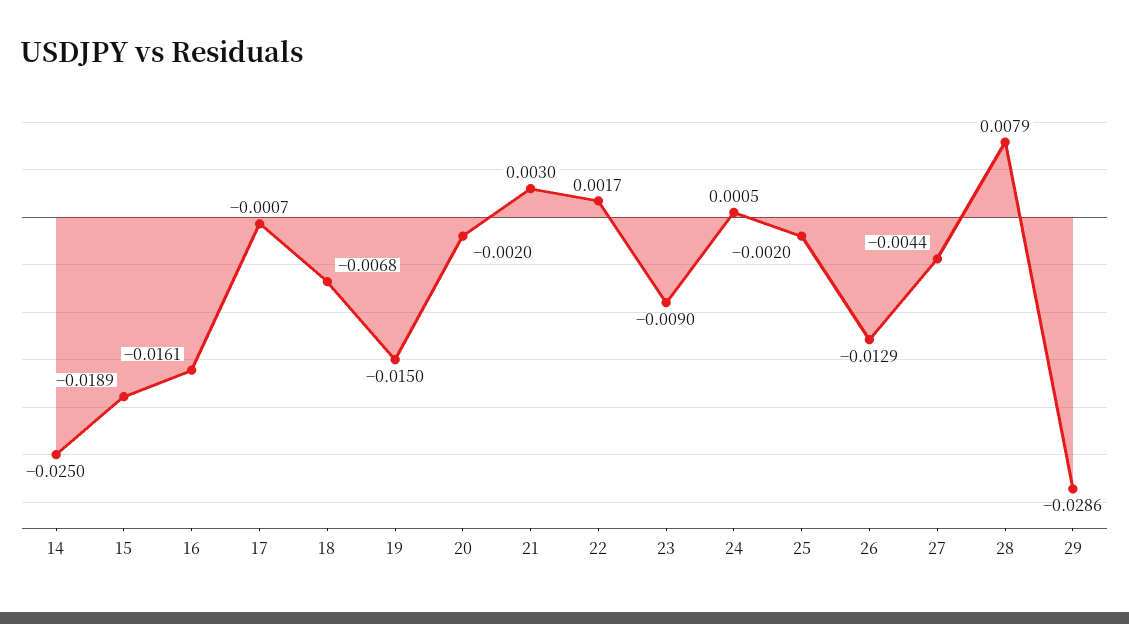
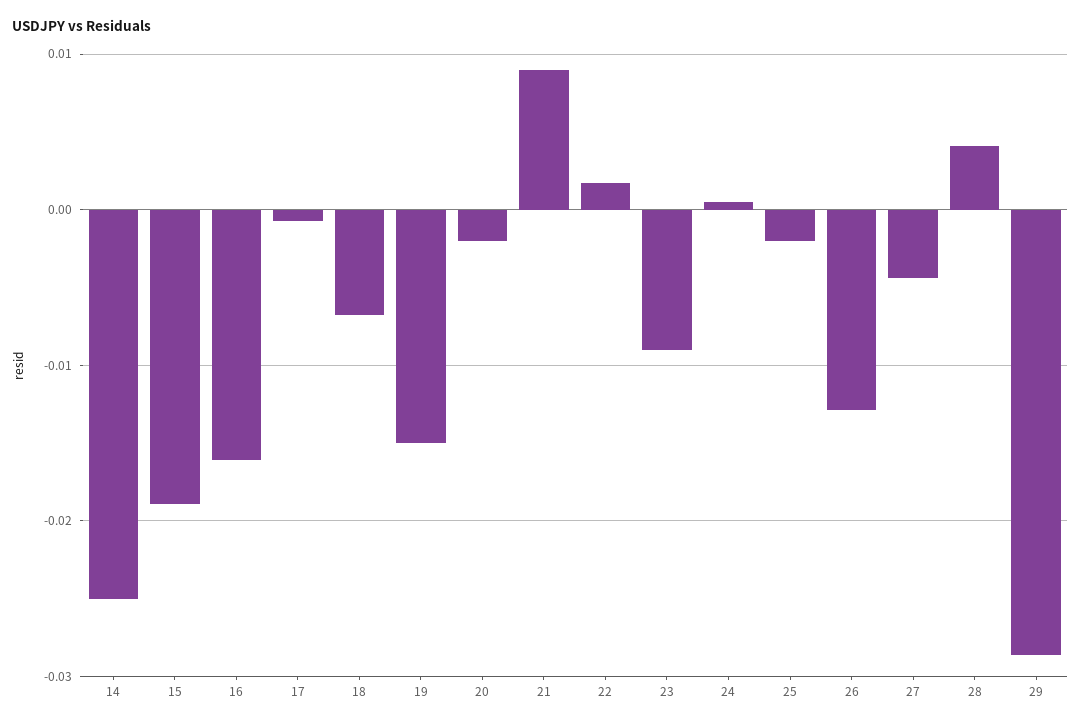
21: 0.003 -> 0.009
28: 0.0079 -> 0.004

